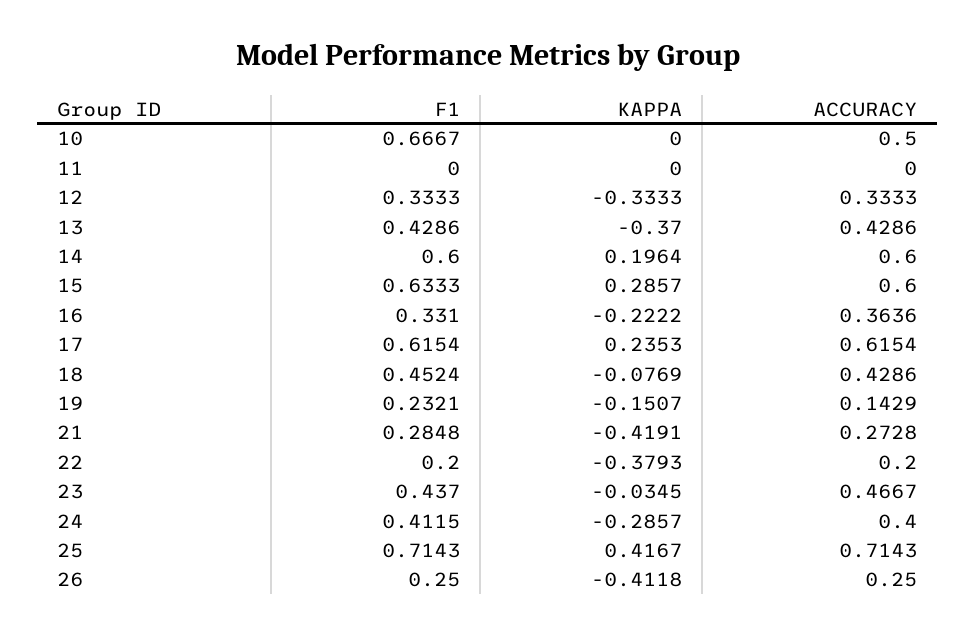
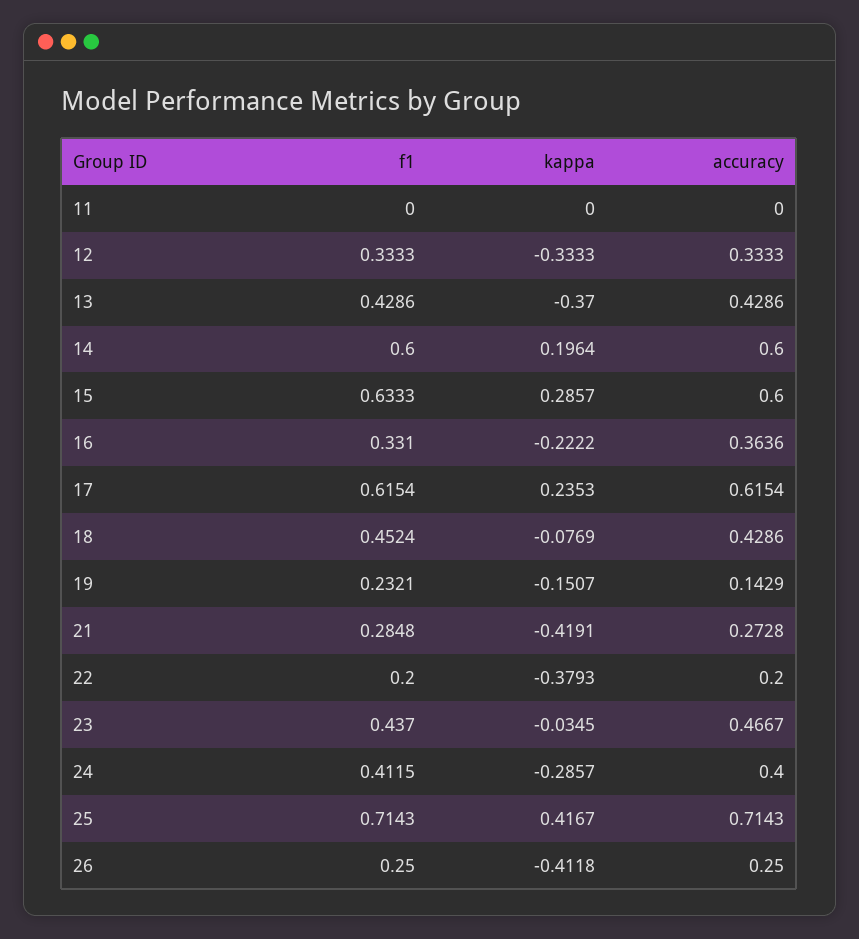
F1, 10: 0.6667 -> none
KAPPA, 10: 0 -> none
ACCURACY, 10: 0.5 -> none

